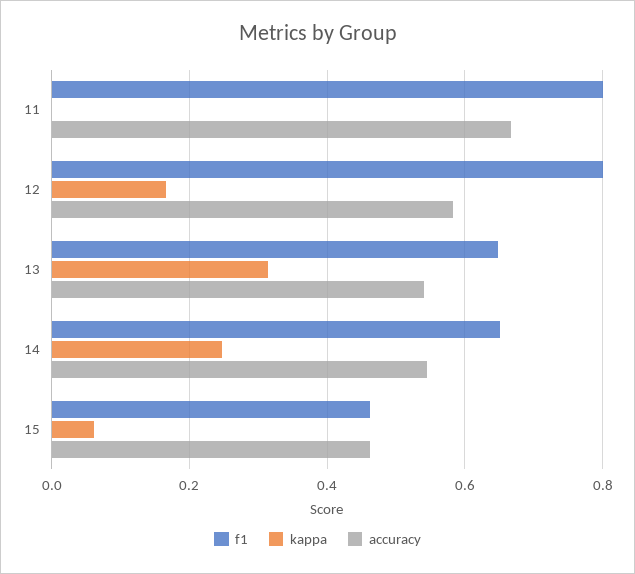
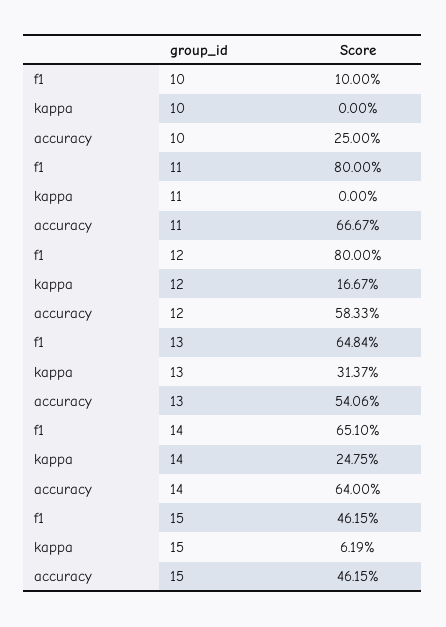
accuracy, 14: 0.54 -> 0.64
f1, 10: none -> 0.1
kappa, 10: none -> 0
accuracy, 10: none -> 0.25

